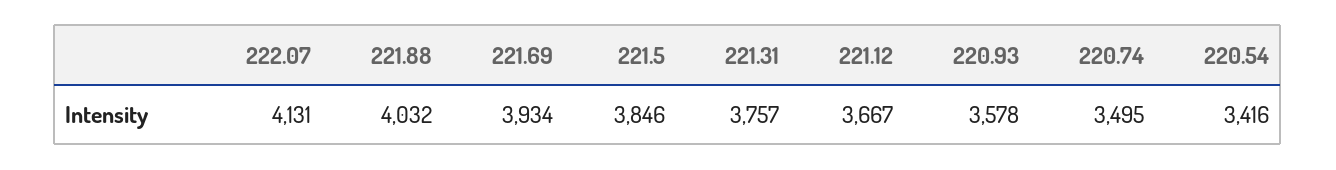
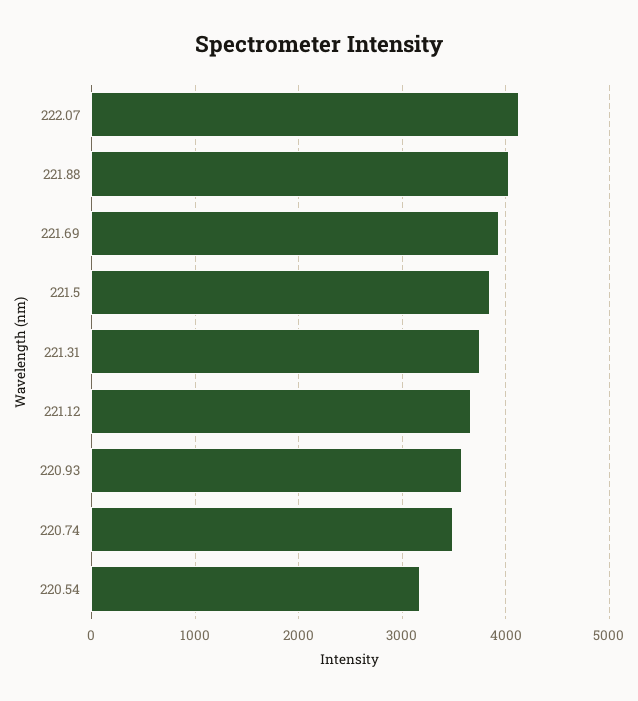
220.54: 3416 -> 3200

